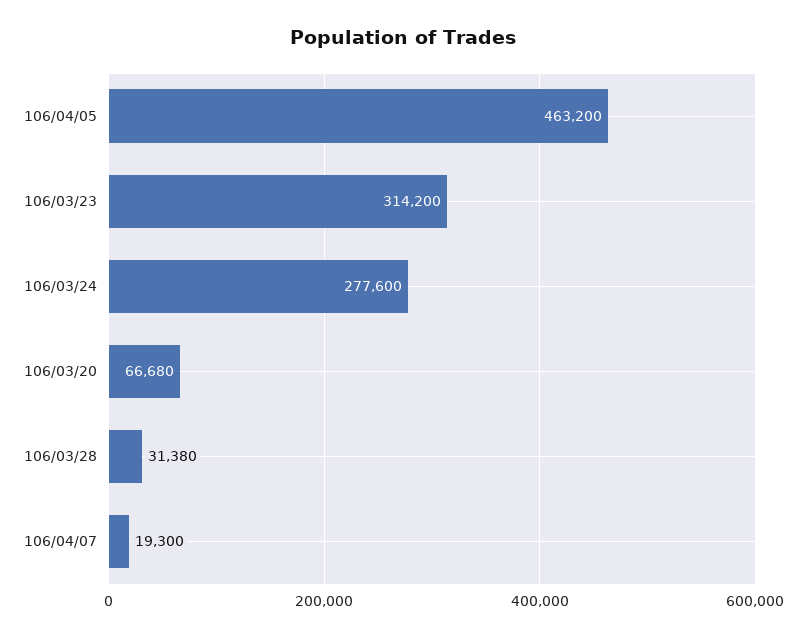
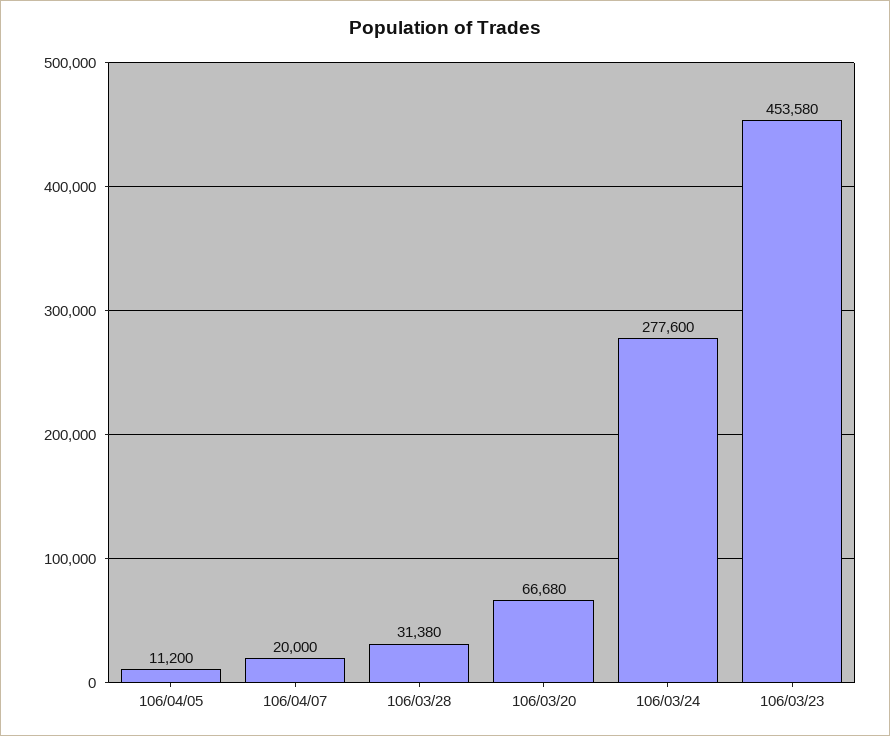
106/04/05: 463200 -> 11200
106/03/23: 314200 -> 453580
106/04/07: 19300 -> 20000

